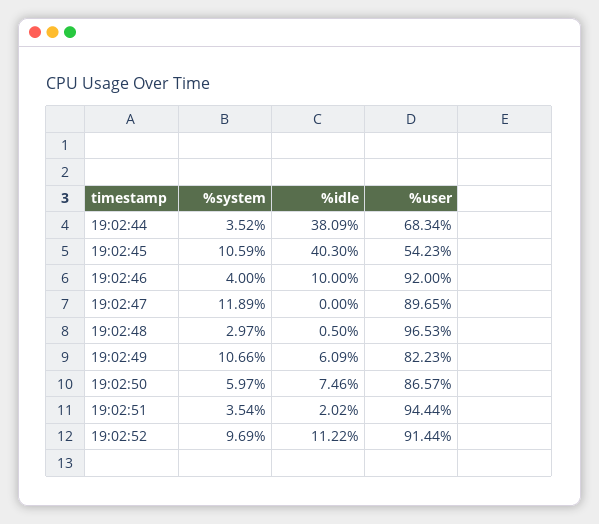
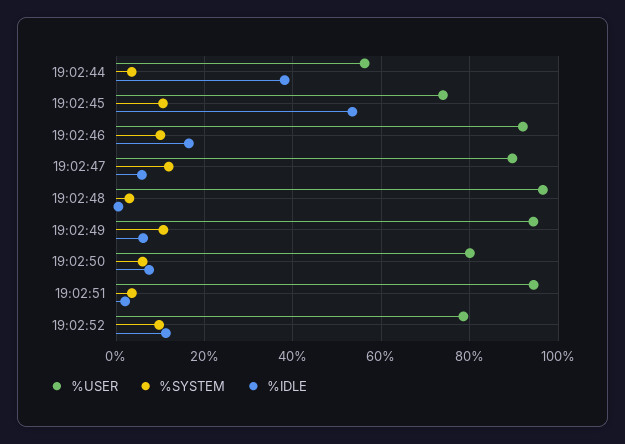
%user, 19:02:44: 68.34 -> 56
%idle, 19:02:45: 40.3 -> 54
%user, 19:02:45: 54.23 -> 74
%system, 19:02:46: 4 -> 10
%idle, 19:02:46: 10 -> 16
%idle, 19:02:47: 0 -> 6
%user, 19:02:49: 82.23 -> 94
%user, 19:02:50: 86.57 -> 80
%user, 19:02:52: 91.44 -> 78

